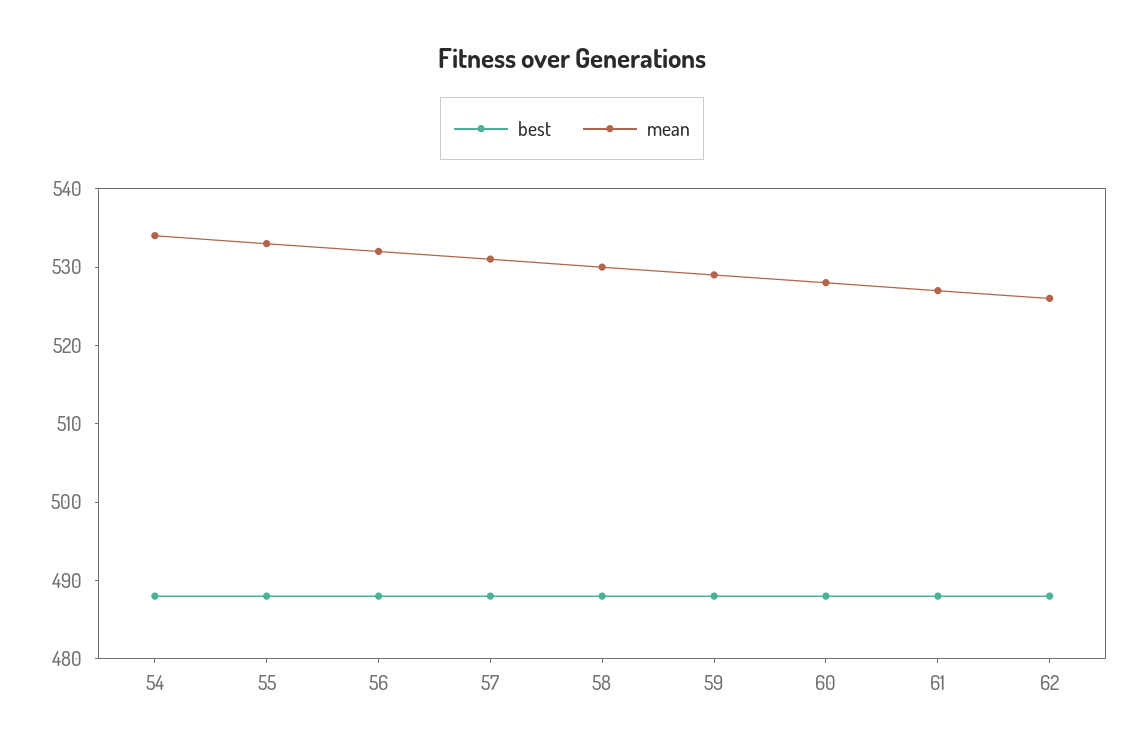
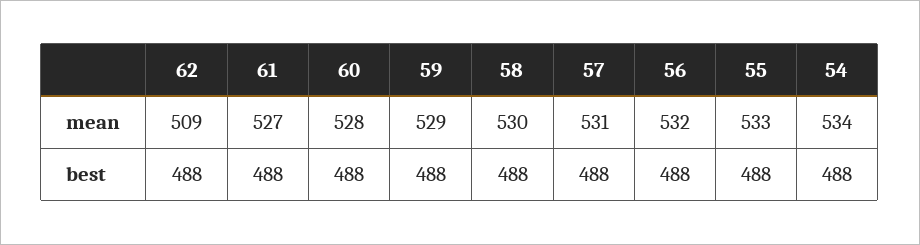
mean, 62: 525 -> 509

